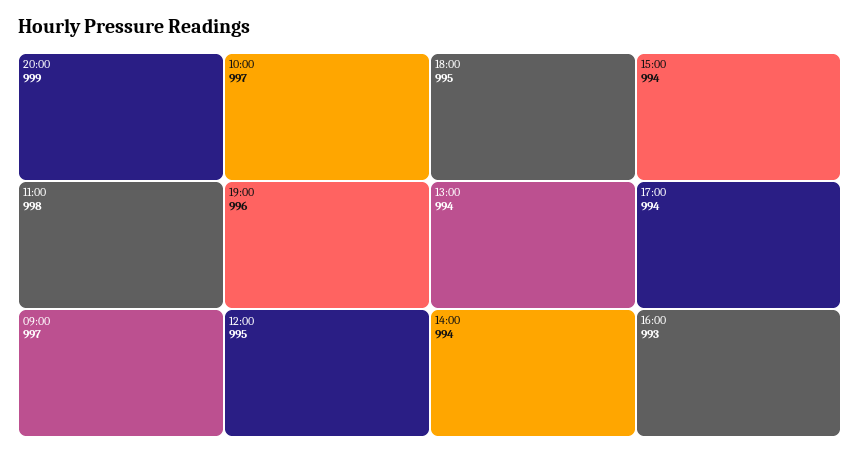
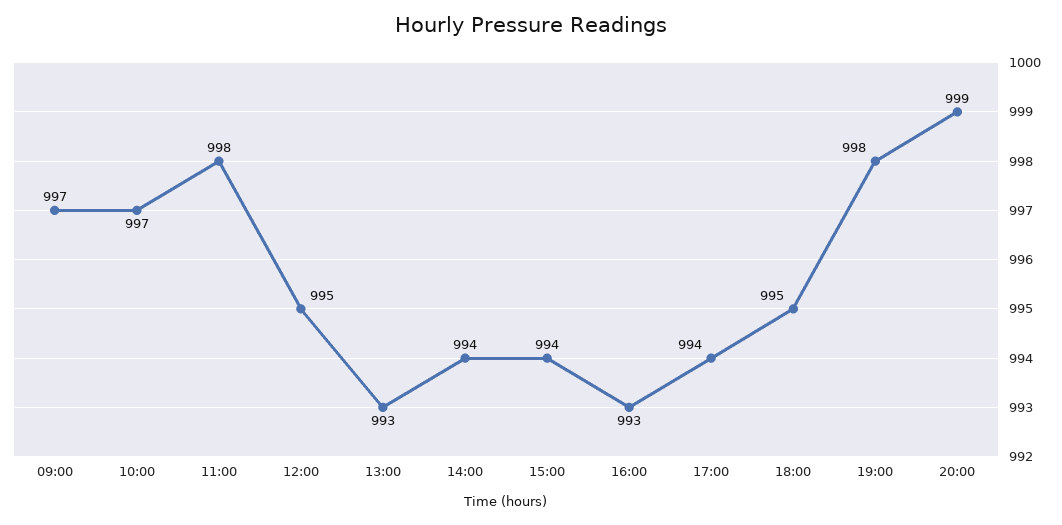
19:00: 996 -> 998
13:00: 994 -> 993

